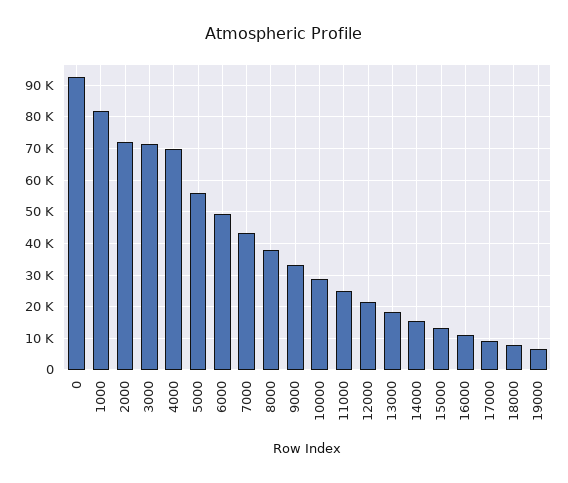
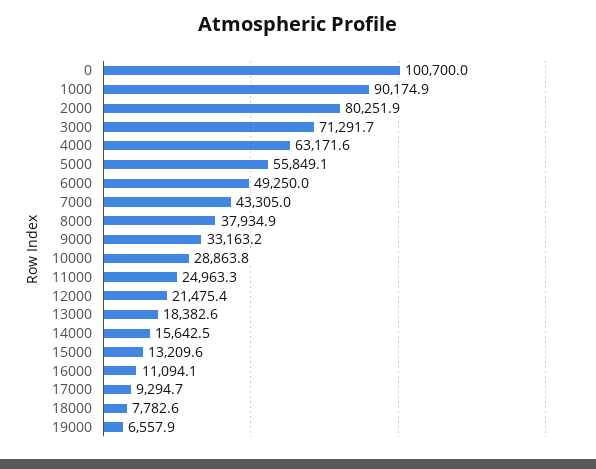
0: 92000 -> 100700
1000: 82000 -> 90174.9
2000: 72000 -> 80251.9
4000: 70000 -> 63171.6

